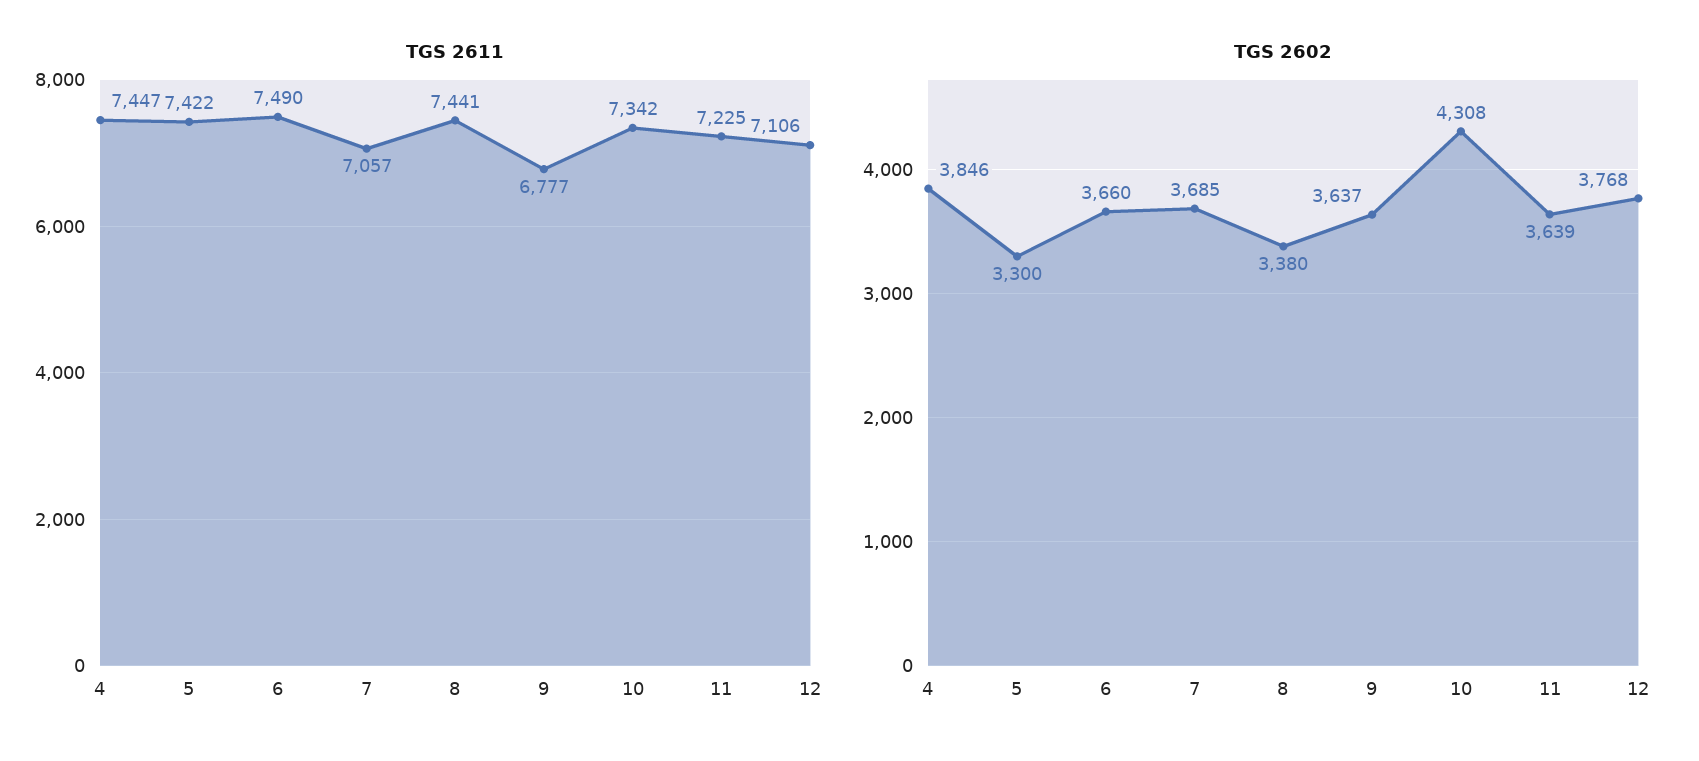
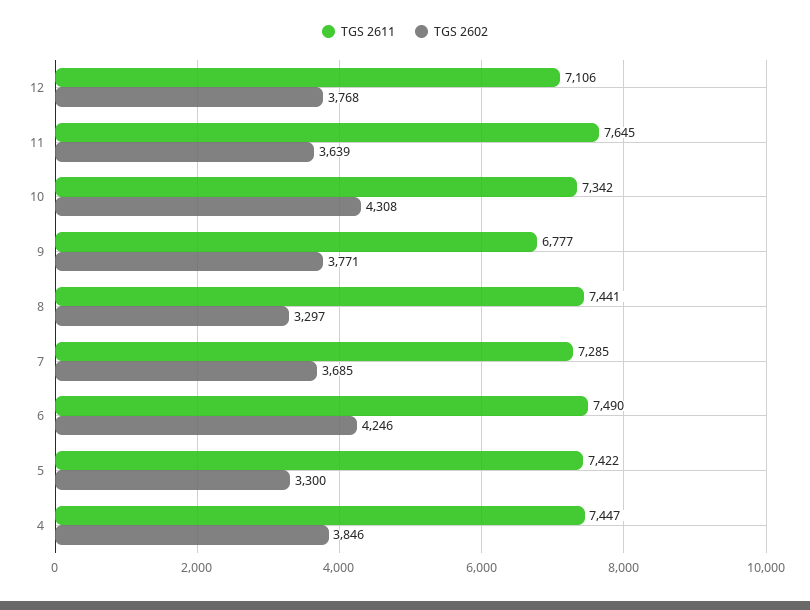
TGS 2611, 7: 7057 -> 7285
TGS 2611, 11: 7225 -> 7645
TGS 2602, 6: 3660 -> 4246
TGS 2602, 8: 3380 -> 3297
TGS 2602, 9: 3637 -> 3771

